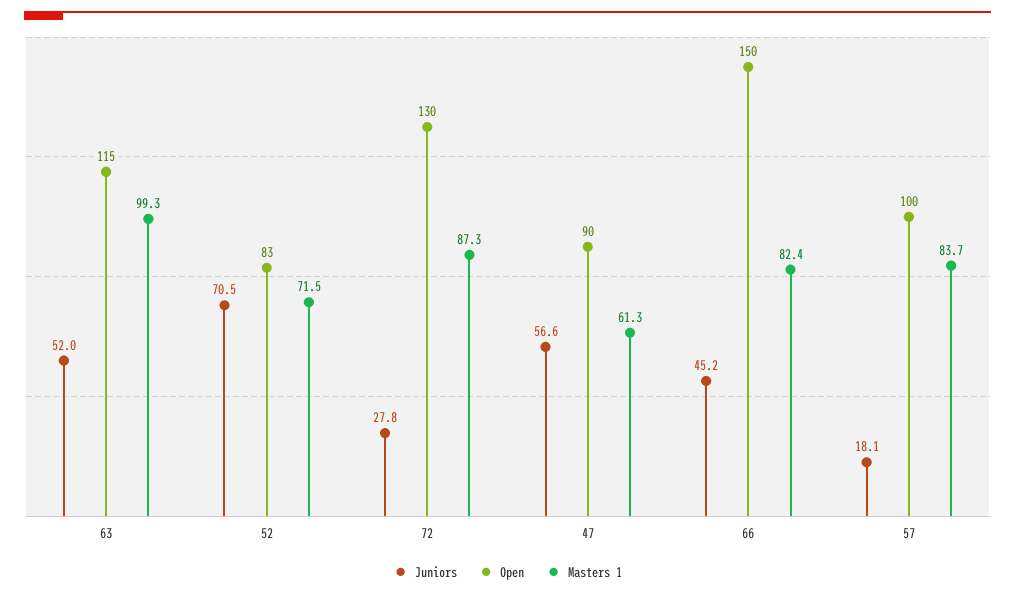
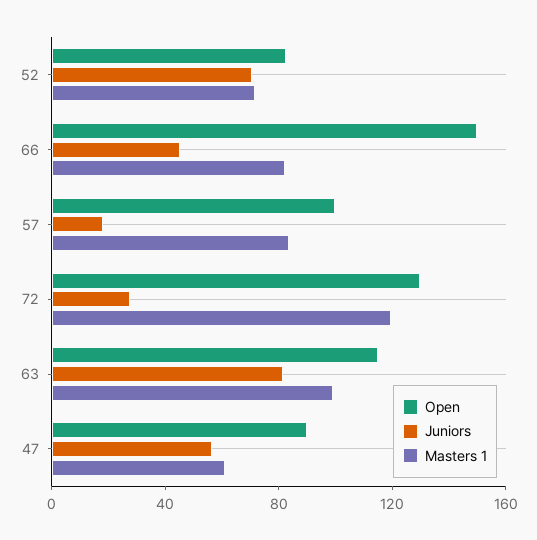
Juniors, 63: 52 -> 80
Masters 1, 72: 87.3 -> 120

